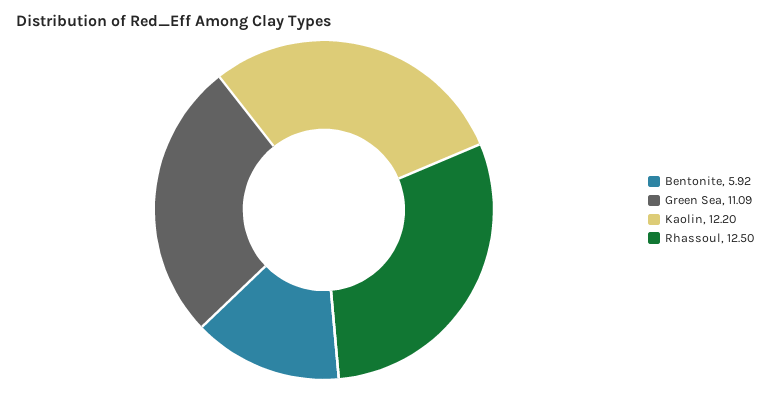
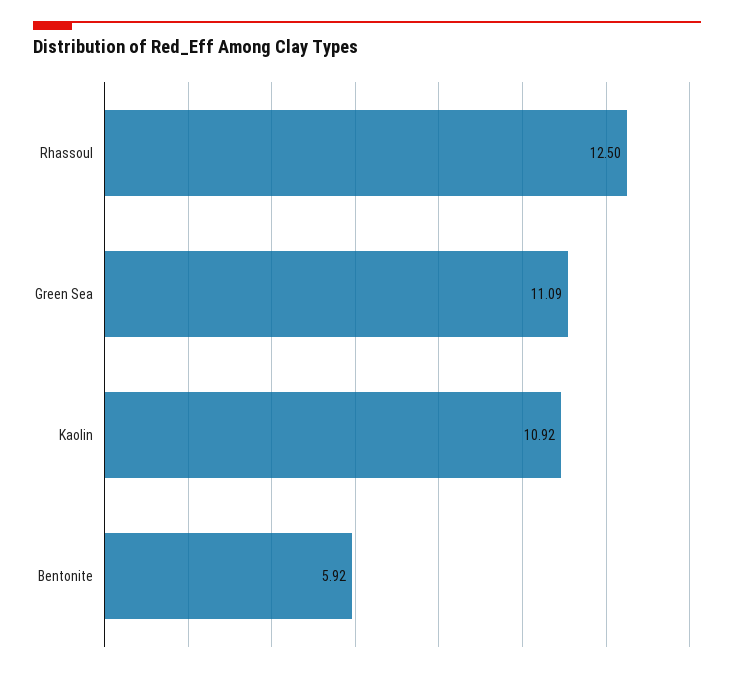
Kaolin: 12.2 -> 10.92

